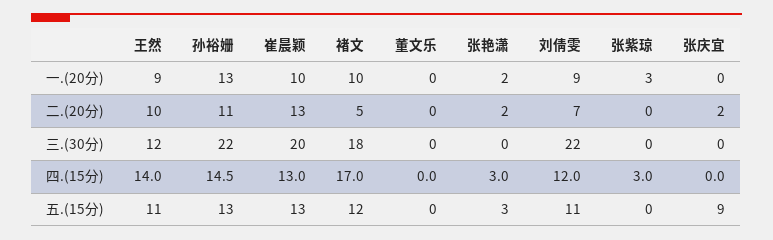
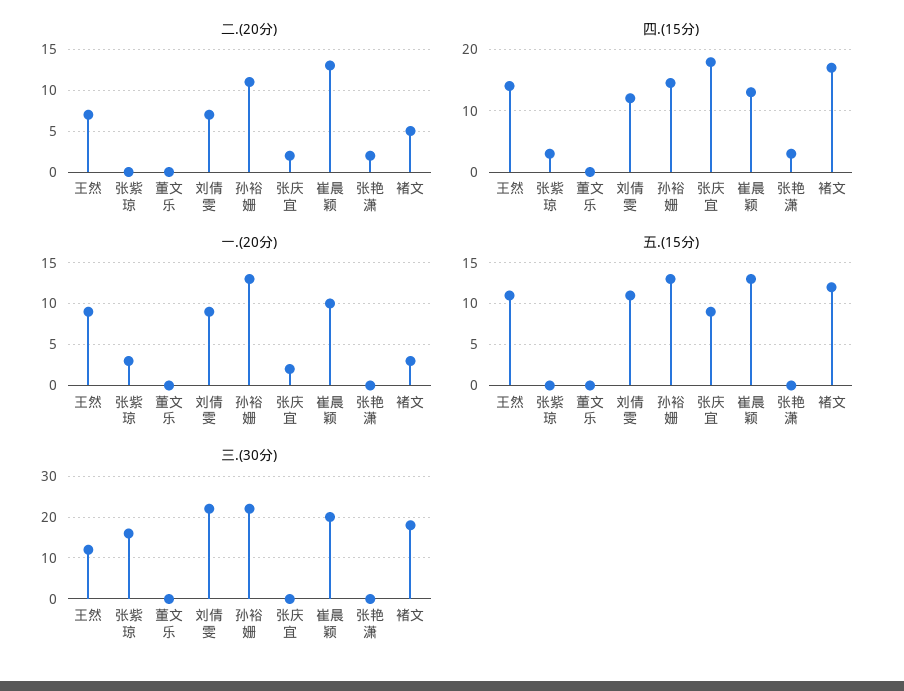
一.(20分), 褚文: 10 -> 3
一.(20分), 张艳潇: 2 -> 0
一.(20分), 张庆宜: 0 -> 2
二.(20分), 王然: 10 -> 7
三.(30分), 张紫琼: 0 -> 15
四.(15分), 张庆宜: 0 -> 18
五.(15分), 张艳潇: 3 -> 0

